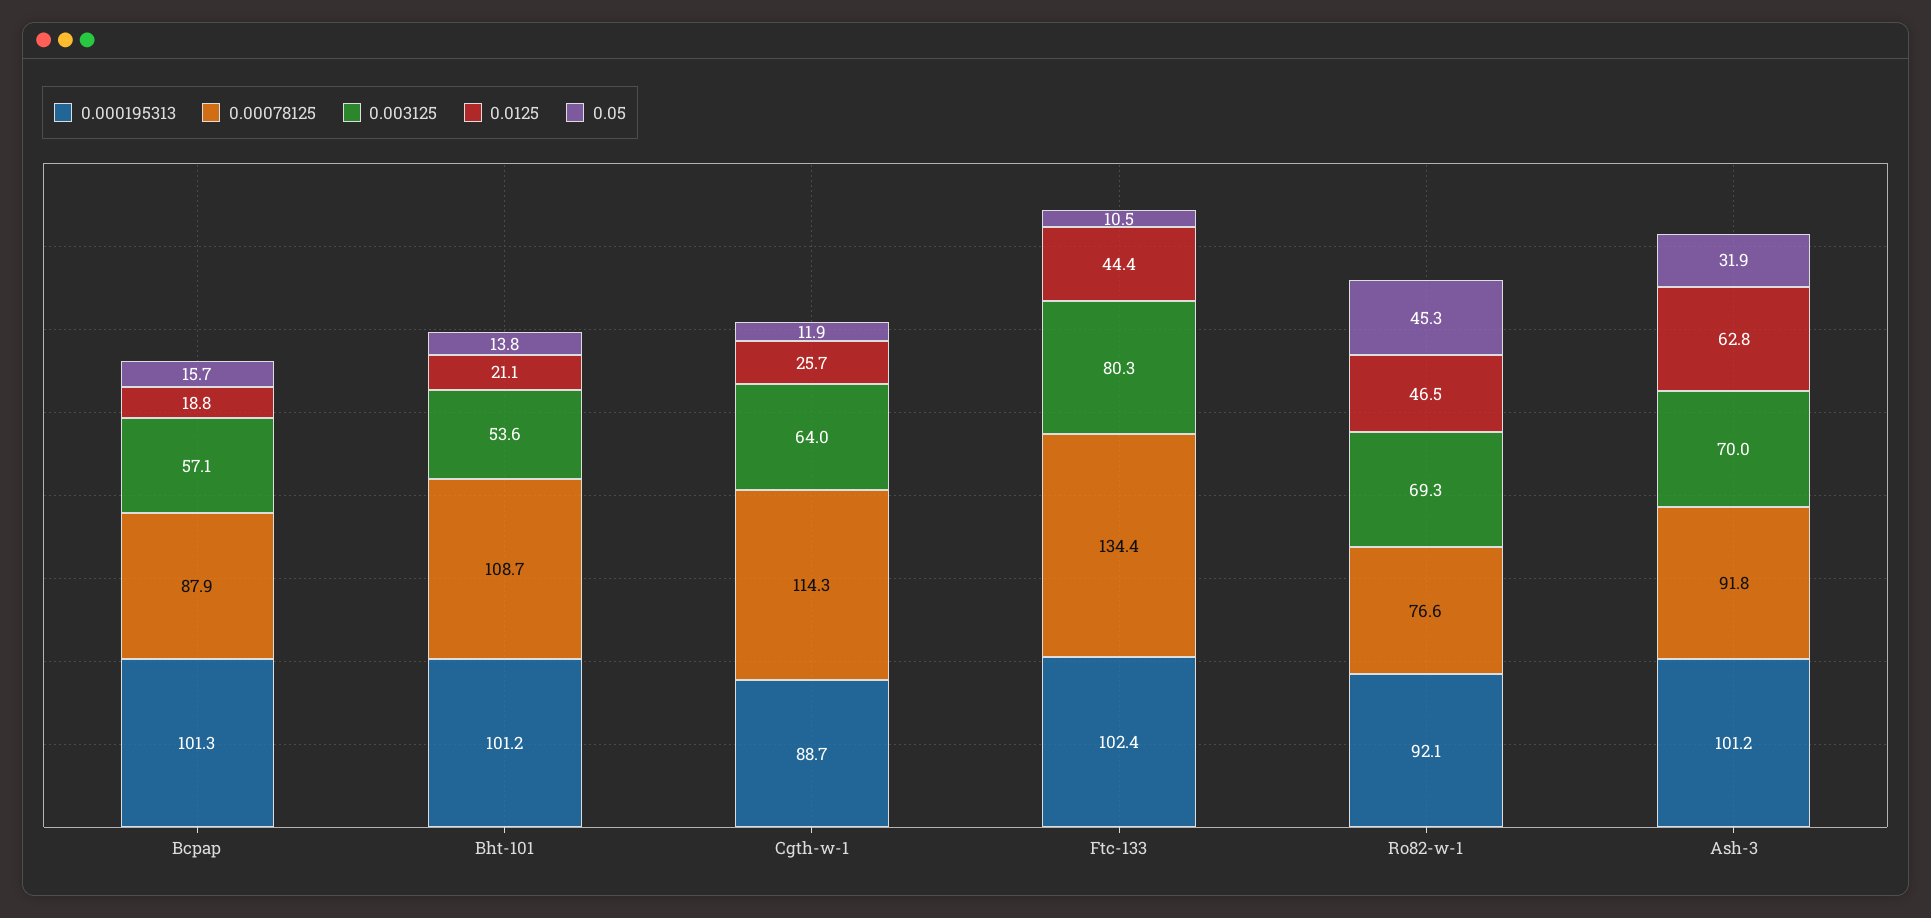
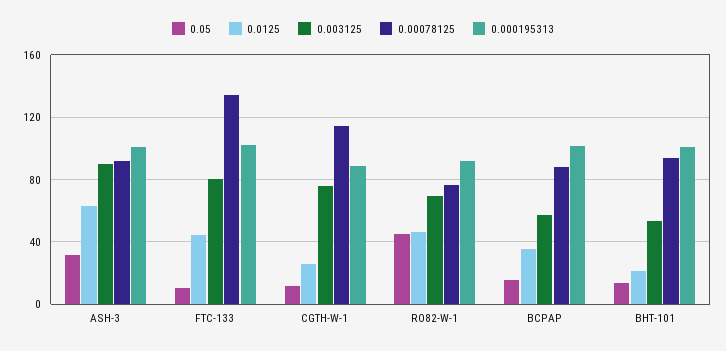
0.0125, Bcpap: 18.8 -> 35
0.00078125, Bht-101: 108.7 -> 95
0.003125, Cgth-w-1: 64 -> 75
0.003125, Ash-3: 70 -> 90

